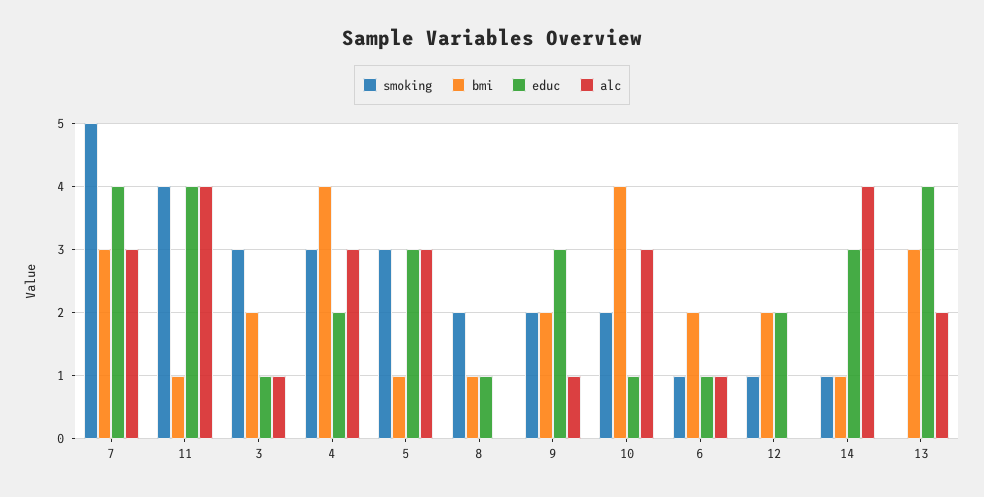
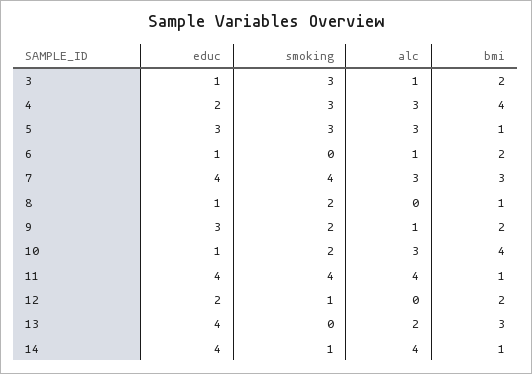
smoking, 7: 5 -> 4
smoking, 6: 1 -> 0
educ, 14: 3 -> 4

